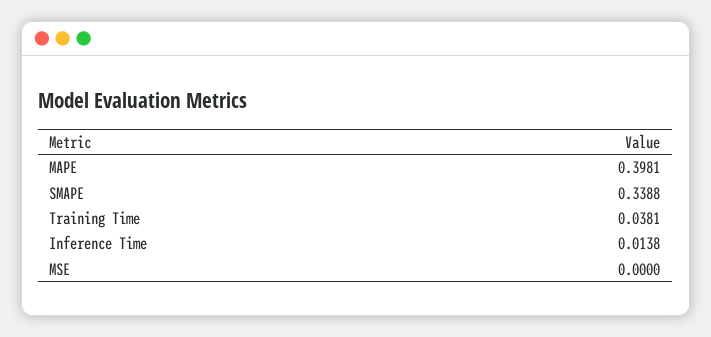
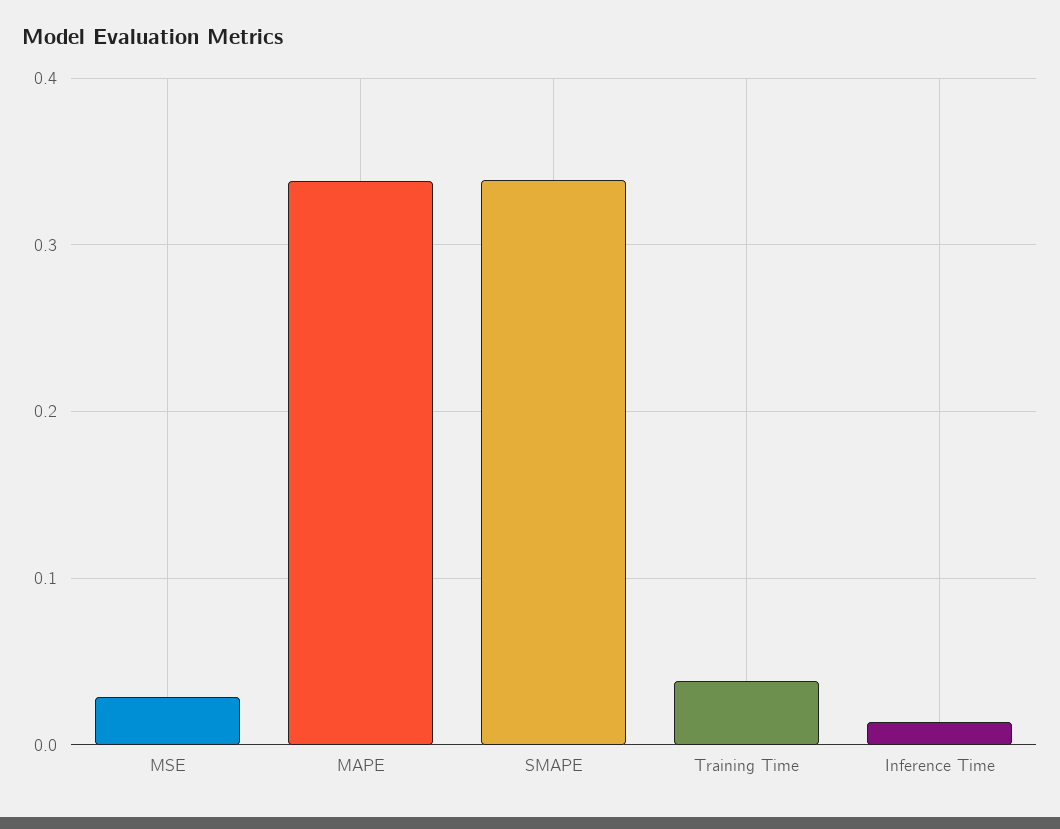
MAPE: 0.3981 -> 0.34
MSE: 0 -> 0.03

